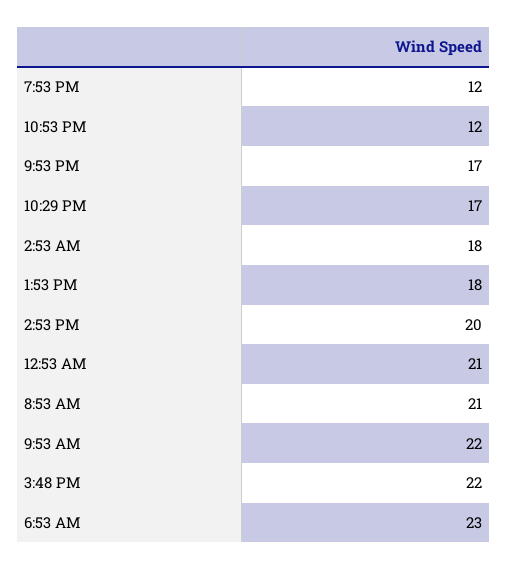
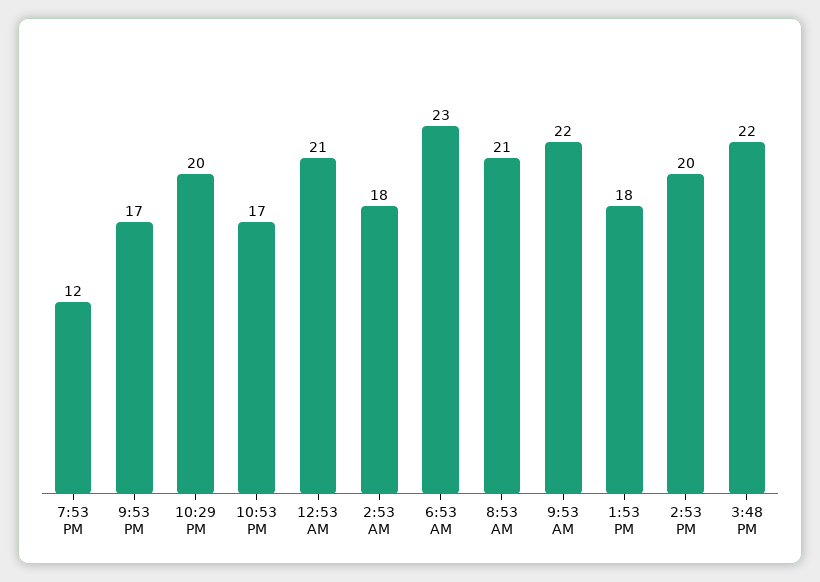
10:53 PM: 12 -> 17
10:29 PM: 17 -> 20

